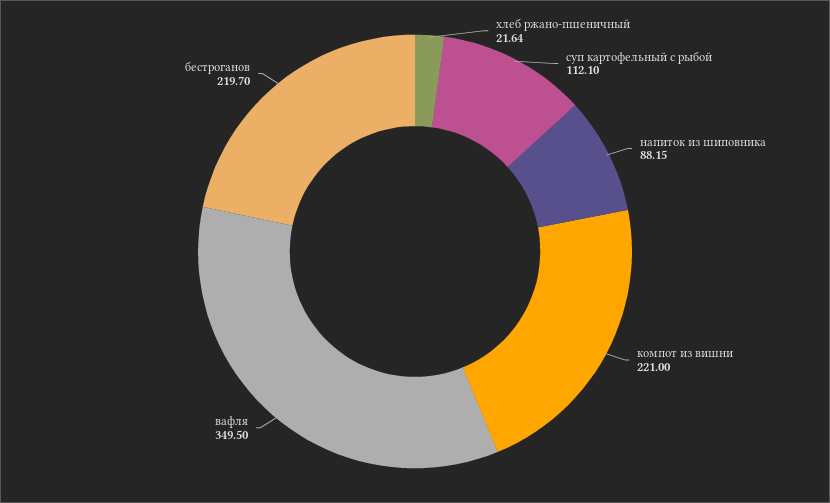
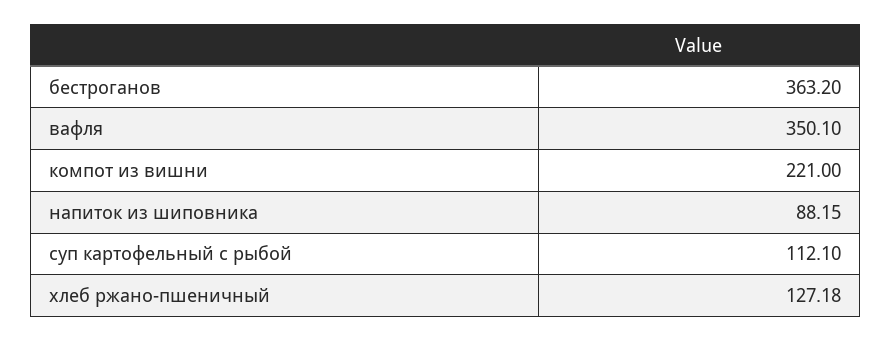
хлеб ржано-пшеничный: 21.64 -> 127.18
вафля: 349.5 -> 350.1
бестроганов: 219.7 -> 363.2

